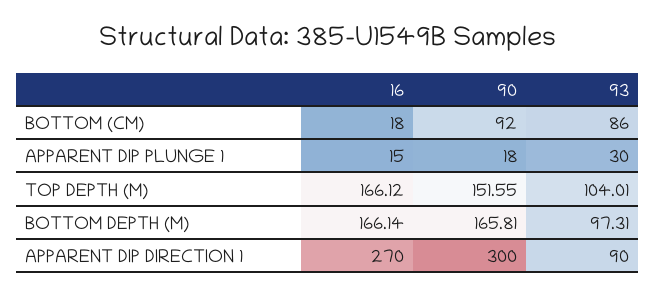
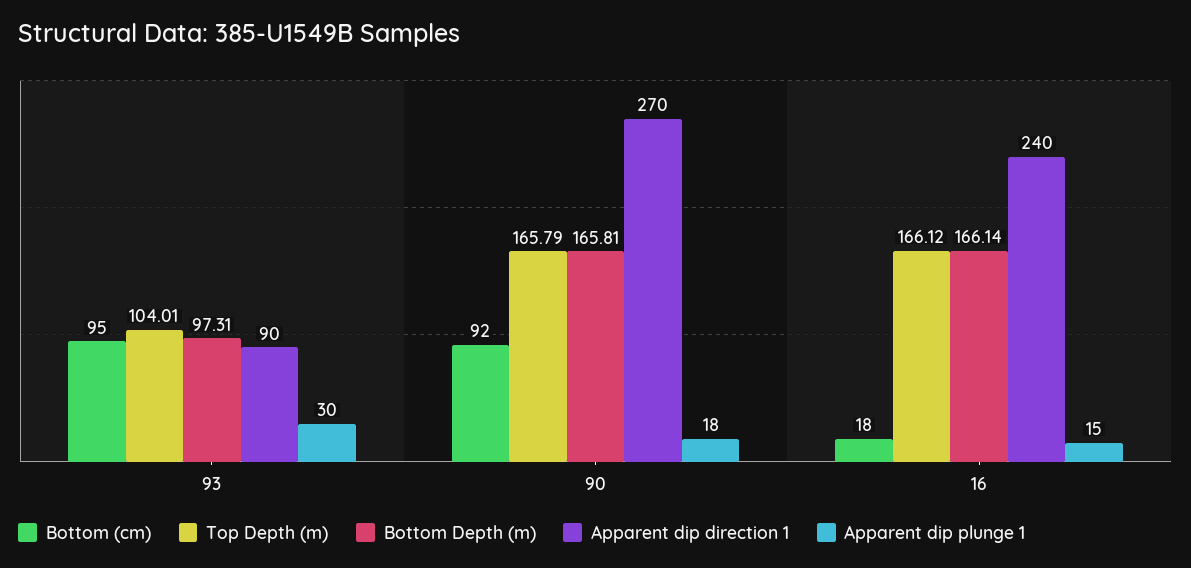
BOTTOM (CM), 93: 86 -> 95
TOP DEPTH (M), 90: 151.55 -> 165.79
APPARENT DIP DIRECTION 1, 16: 270 -> 240
APPARENT DIP DIRECTION 1, 90: 300 -> 270

